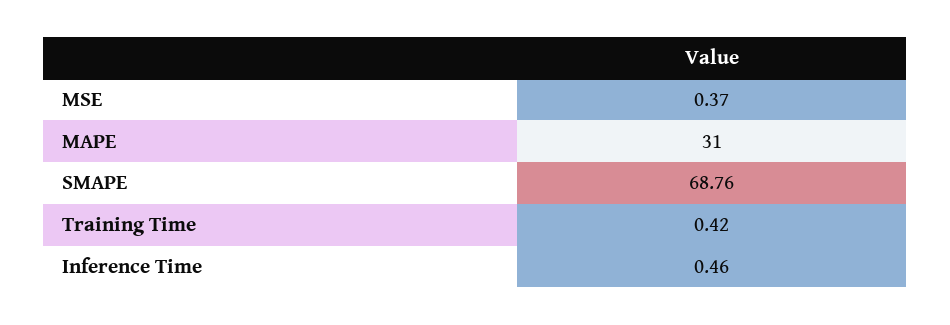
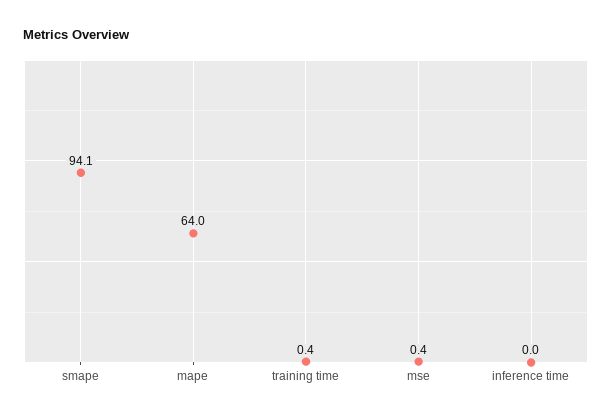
MAPE: 31 -> 64
SMAPE: 68.76 -> 94.1
Inference Time: 0.46 -> 0

